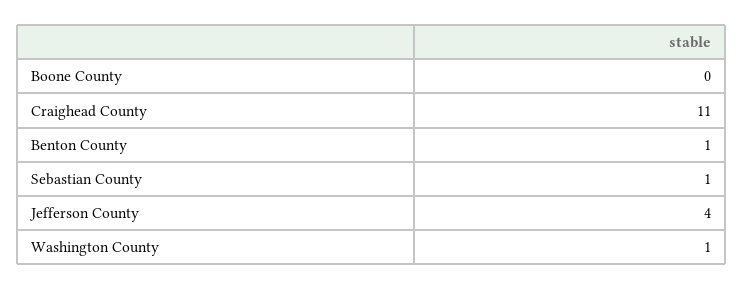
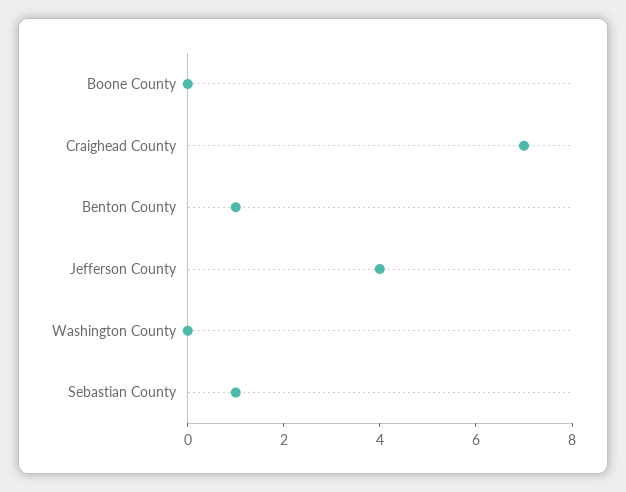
Craighead County: 11 -> 7
Washington County: 1 -> 0

